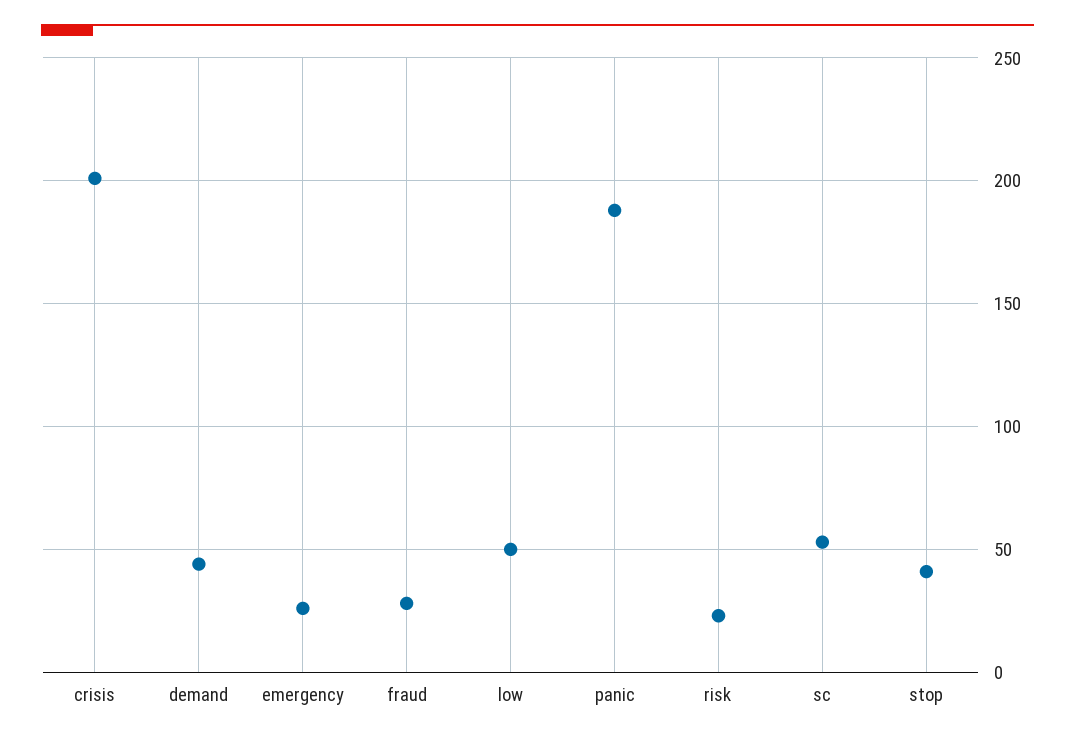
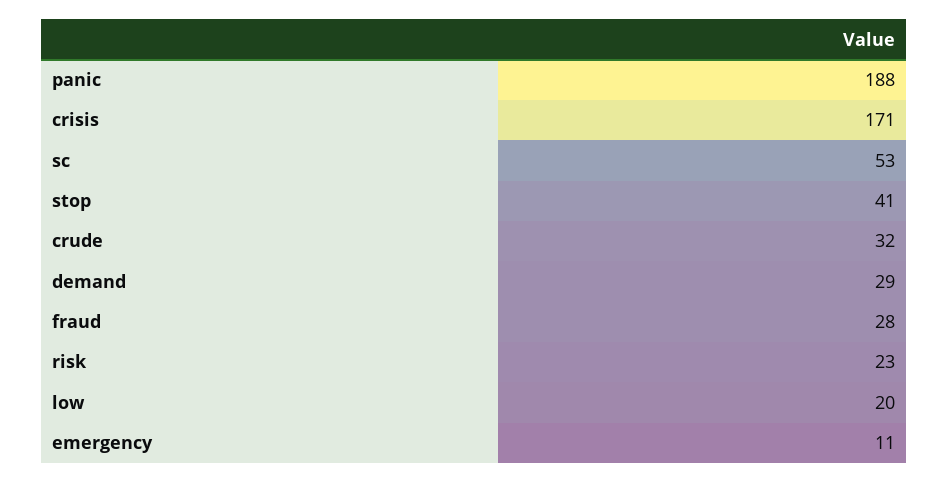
crisis: 200 -> 171
demand: 45 -> 29
emergency: 25 -> 11
low: 50 -> 20
crude: none -> 32

